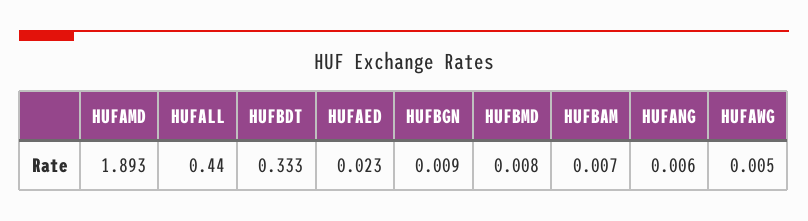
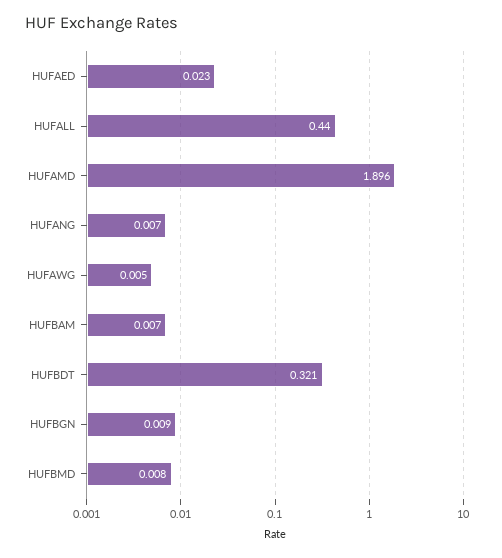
HUFAMD: 1.893 -> 1.896
HUFBDT: 0.333 -> 0.321
HUFANG: 0.006 -> 0.007

